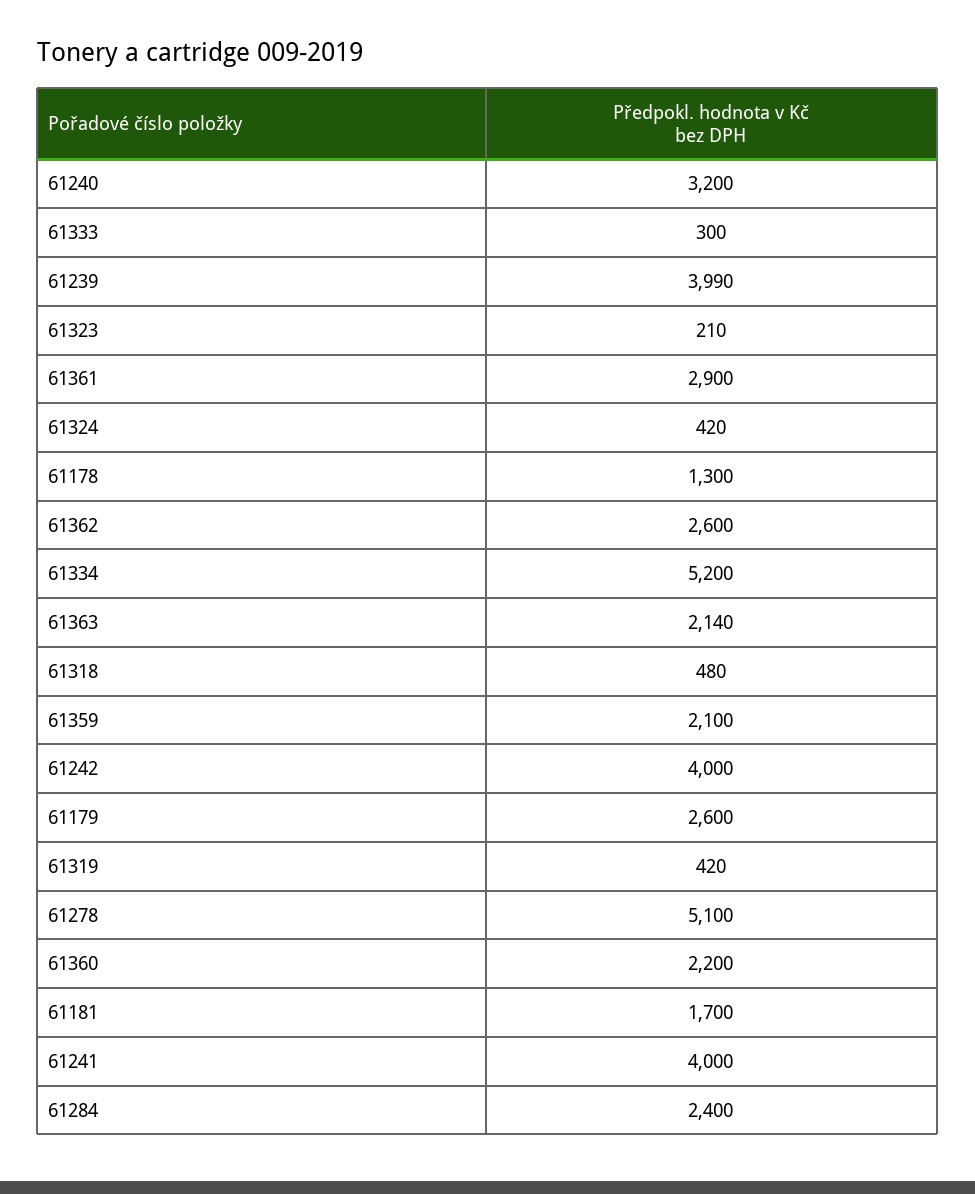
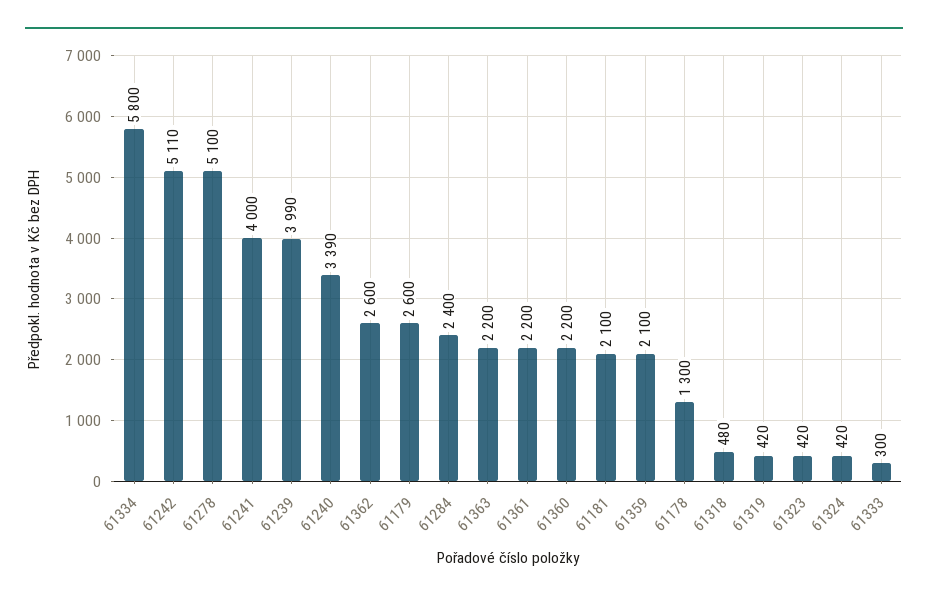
61240: 3200 -> 3390
61323: 210 -> 420
61361: 2900 -> 2200
61334: 5200 -> 5800
61363: 2140 -> 2200
61242: 4000 -> 5110
61181: 1700 -> 2100

